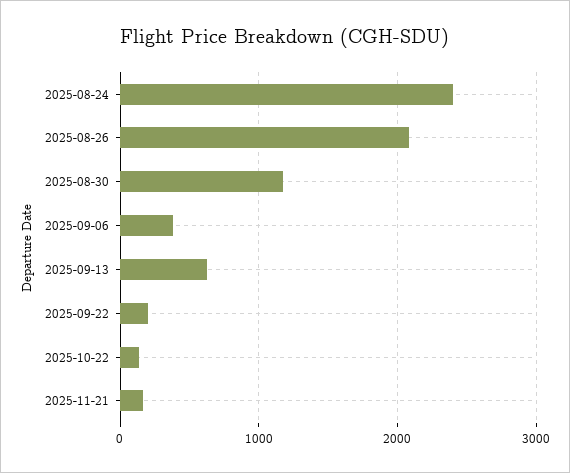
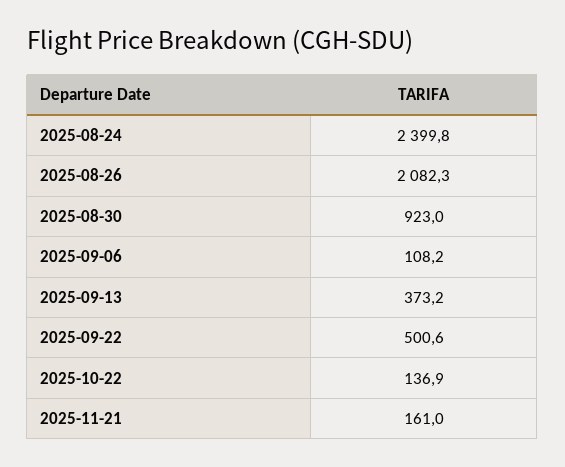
2025-08-30: 1200 -> 923
2025-09-06: 400 -> 108.2
2025-09-13: 600 -> 373.2
2025-09-22: 200 -> 500.6

